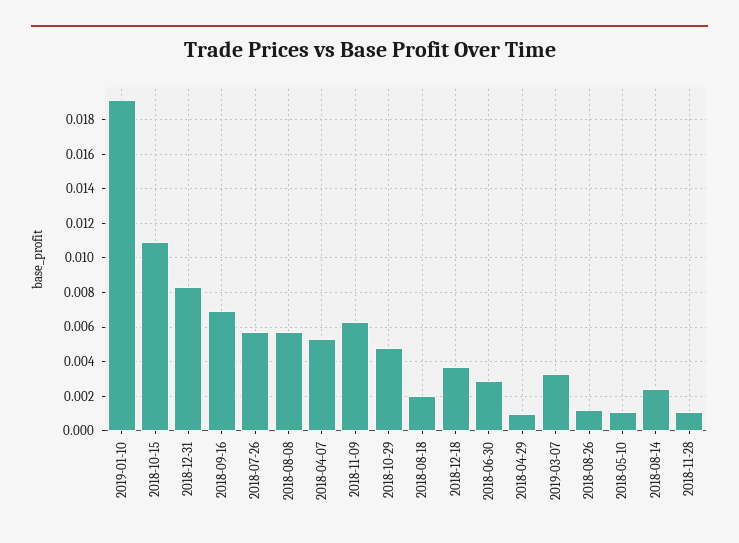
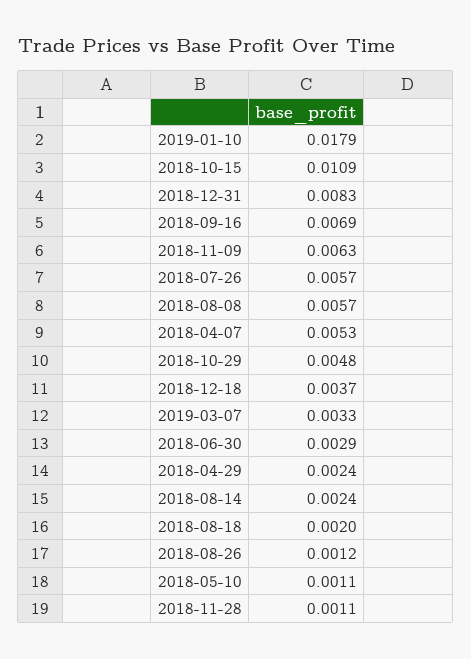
2019-01-10: 0.019 -> 0.0179
2018-04-29: 0.001 -> 0.0024

